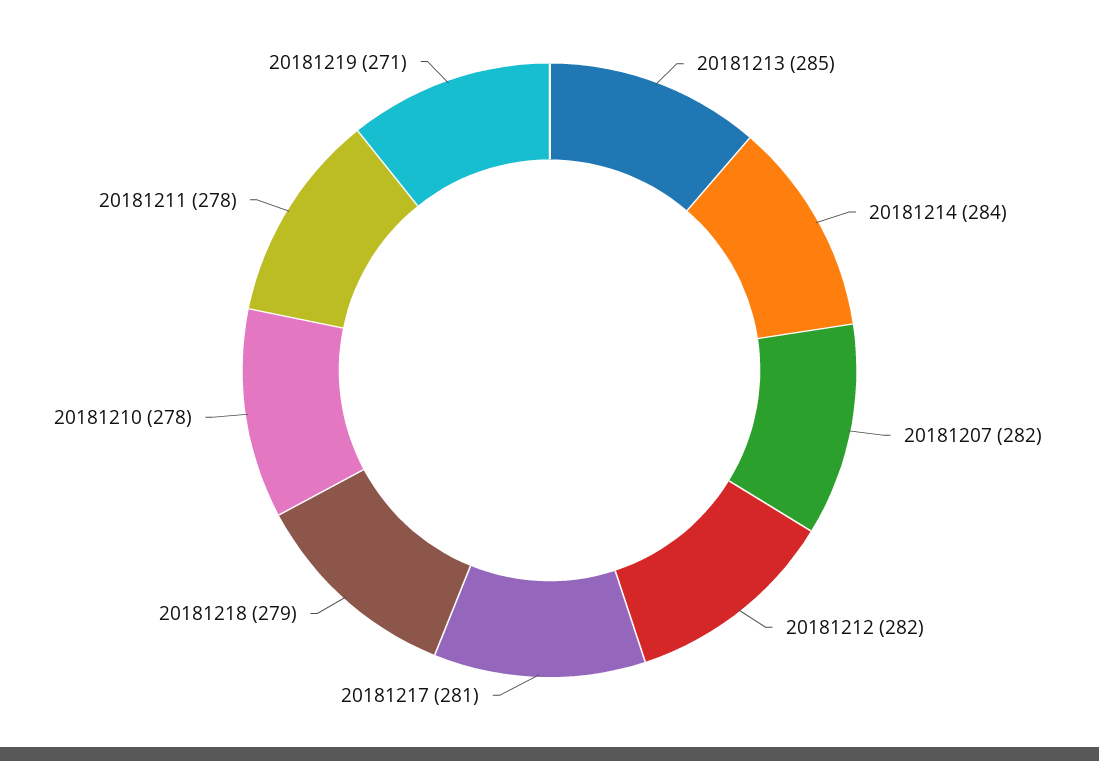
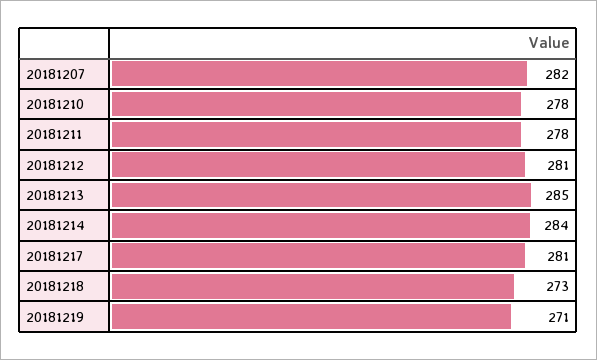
20181212: 282 -> 281
20181218: 279 -> 273

